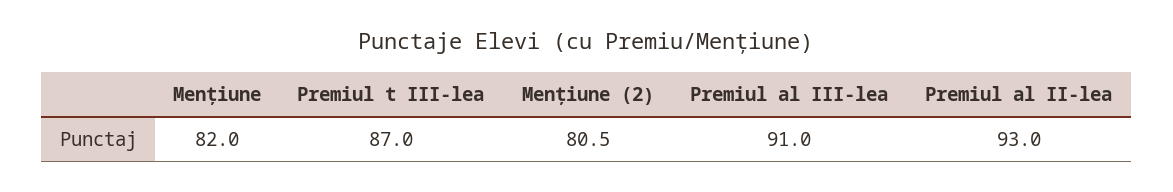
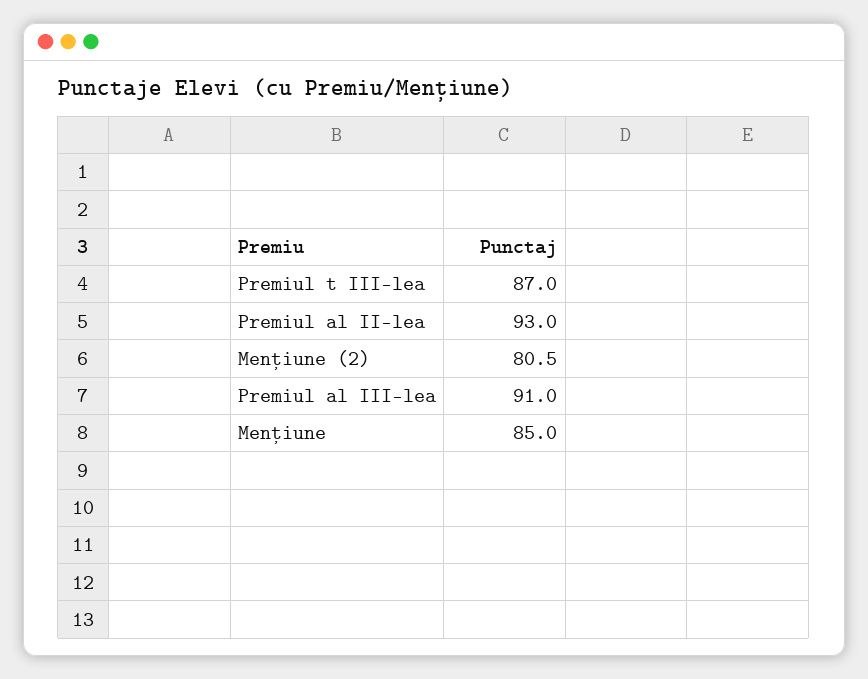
Mențiune: 82 -> 85

